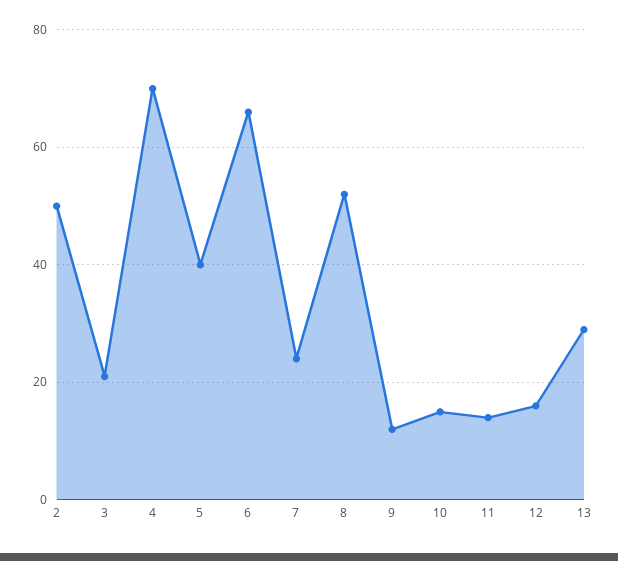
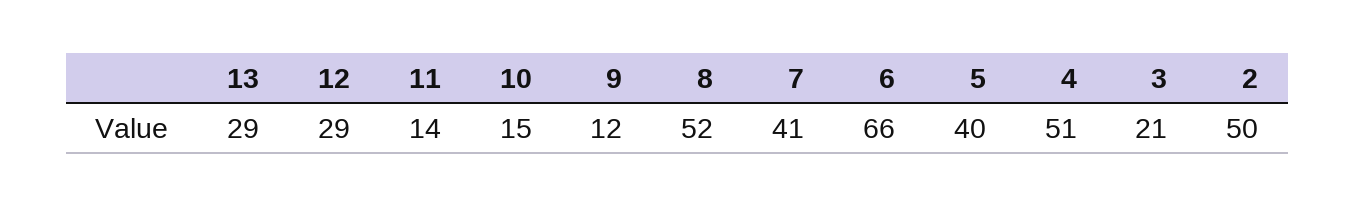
4: 70 -> 51
7: 25 -> 41
12: 15 -> 29

